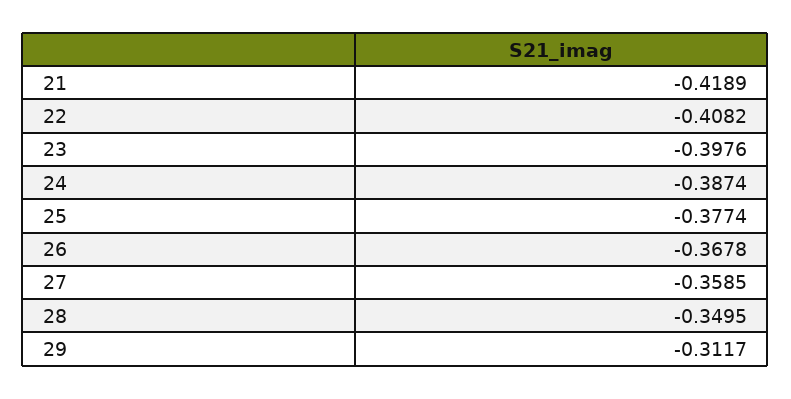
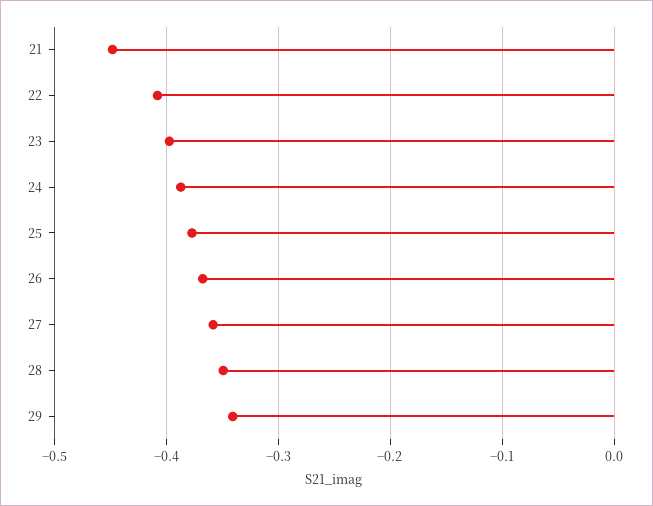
21: -0.4189 -> -0.45
29: -0.3117 -> -0.34

